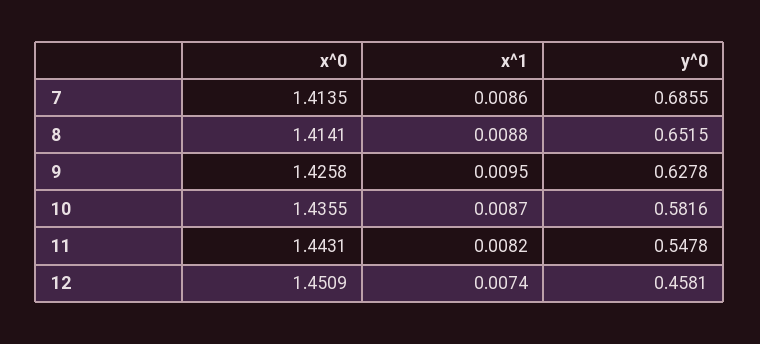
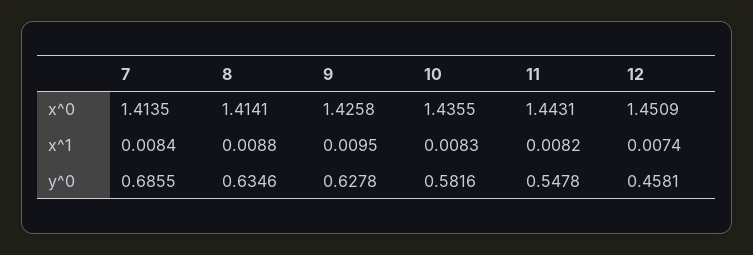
x^1, 7: 0.0086 -> 0.0084
y^0, 8: 0.6515 -> 0.6346
x^1, 10: 0.0087 -> 0.0083

